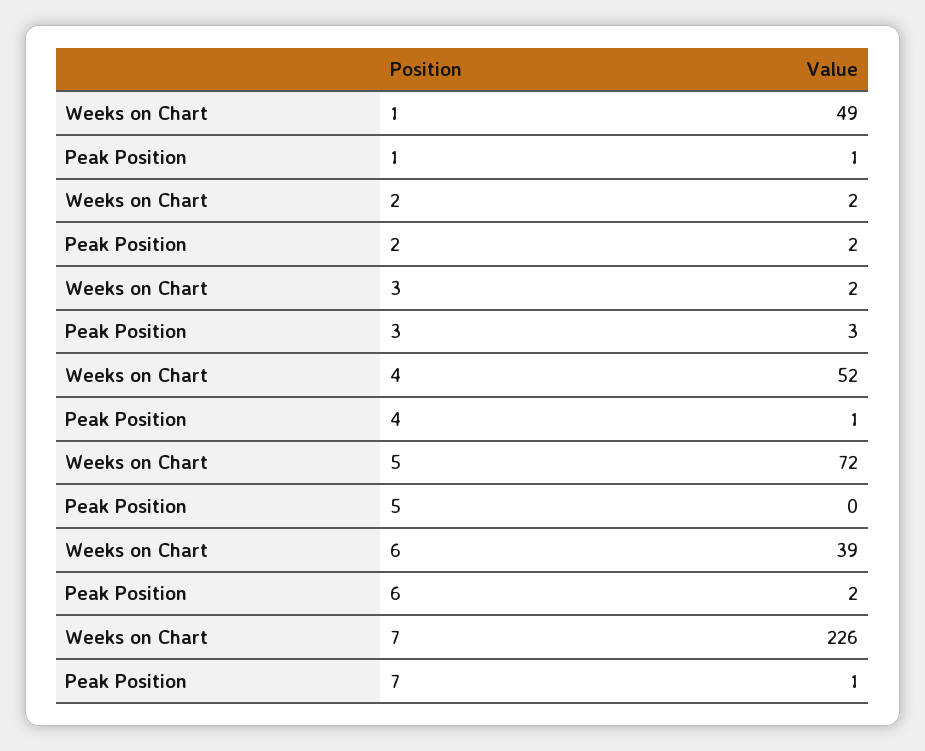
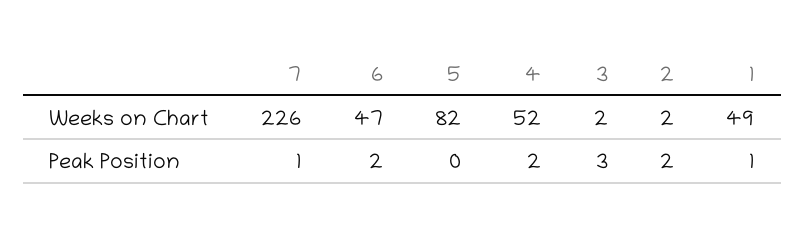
Peak Position, 4: 1 -> 2
Weeks on Chart, 5: 72 -> 82
Weeks on Chart, 6: 39 -> 47

